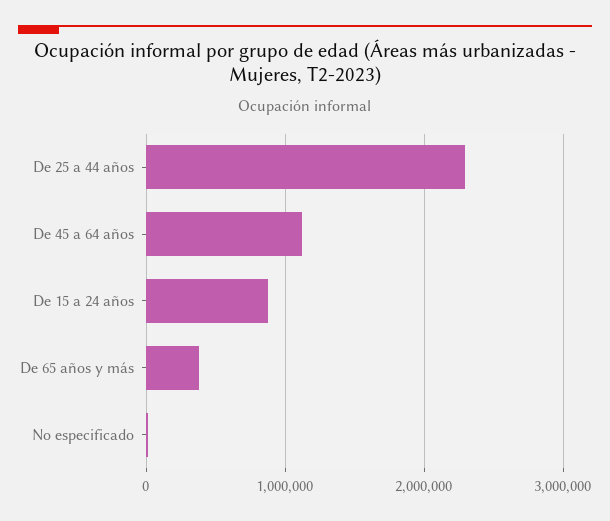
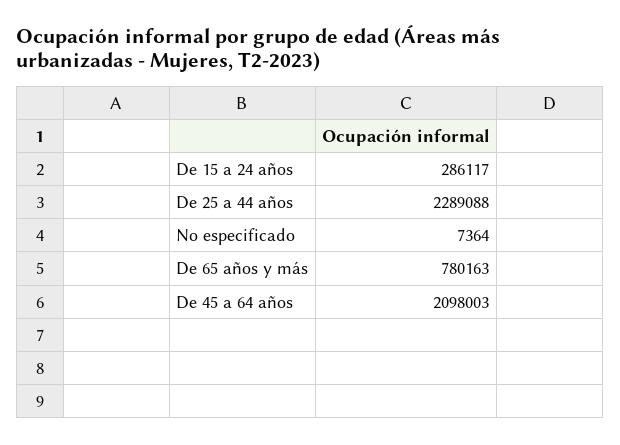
De 45 a 64 años: 1100000 -> 2098003
De 15 a 24 años: 900000 -> 286117
De 65 años y más: 400000 -> 780163

